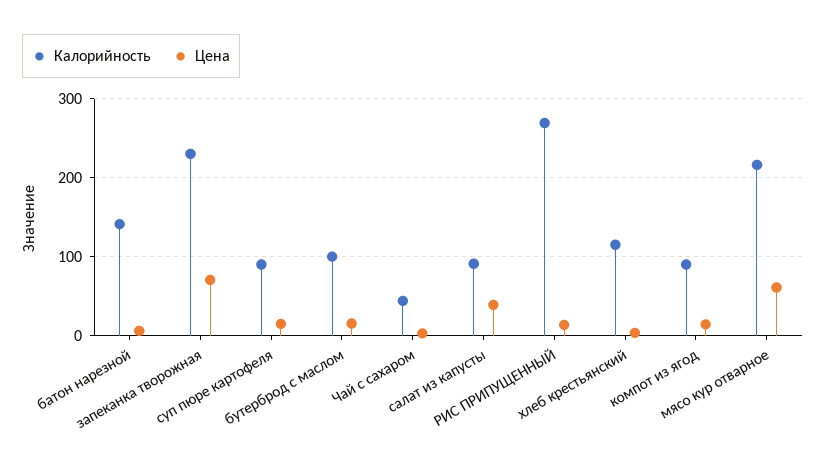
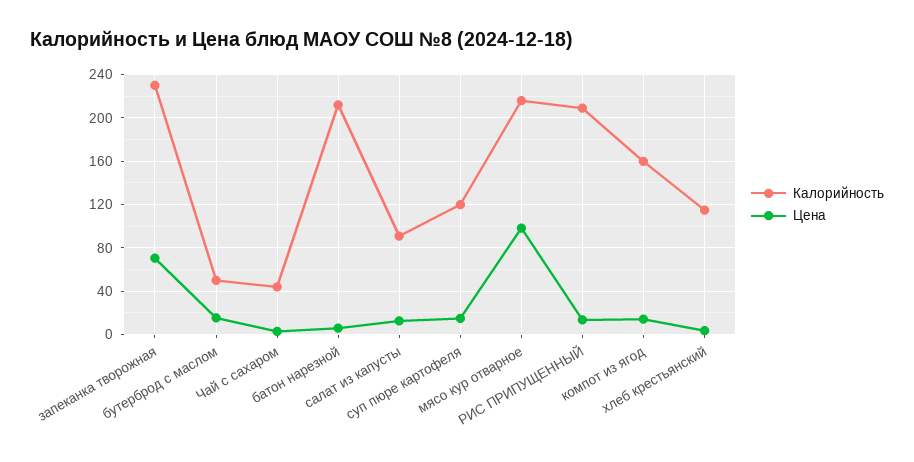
Калорийность, батон нарезной: 140 -> 210
Калорийность, суп пюре картофеля: 90 -> 120
Калорийность, бутерброд с маслом: 100 -> 50
Цена, салат из капусты: 40 -> 10
Калорийность, РИС ПРИПУЩЕННЫЙ: 270 -> 210
Калорийность, компот из ягод: 90 -> 160
Цена, мясо кур отварное: 60 -> 100

